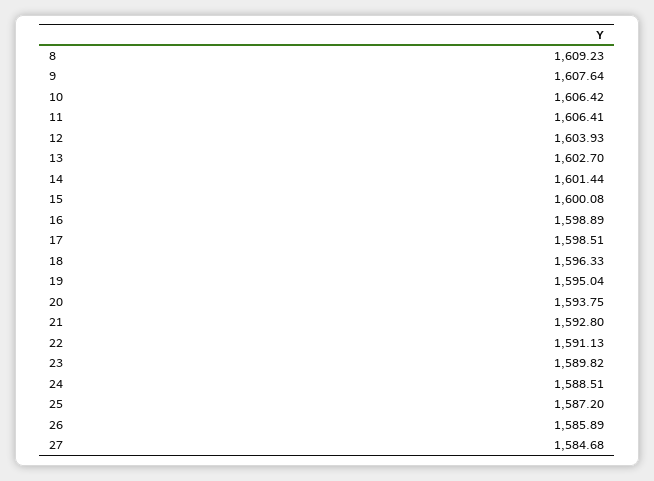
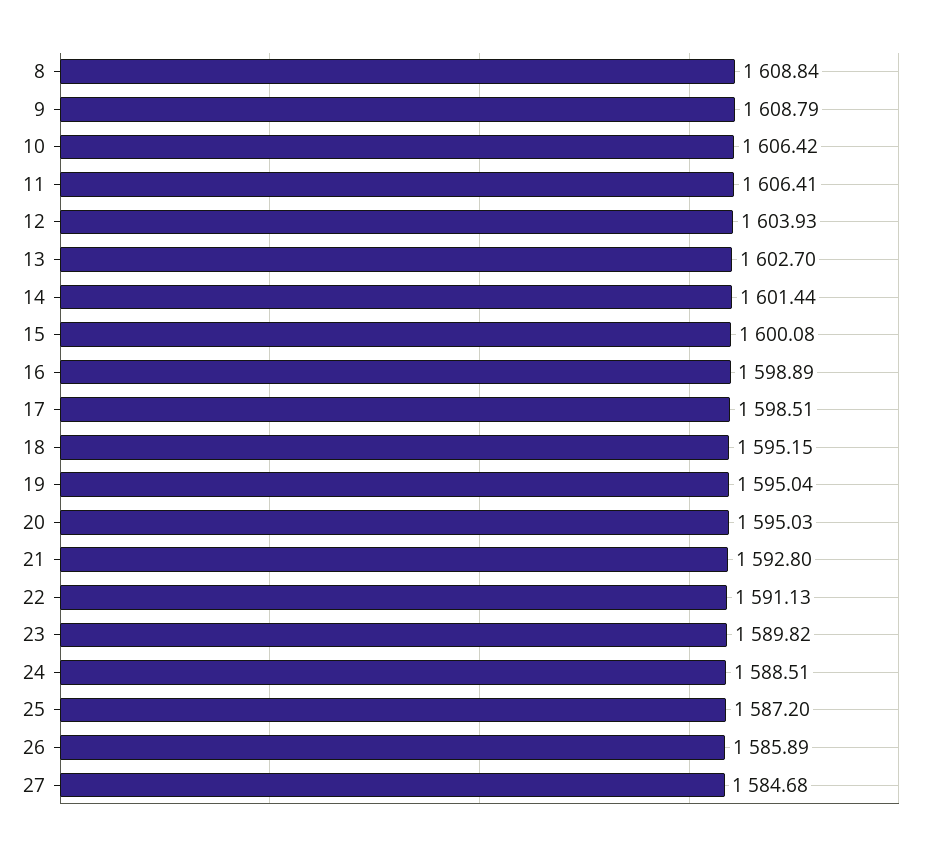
8: 1609.23 -> 1608.84
9: 1607.64 -> 1608.79
18: 1596.33 -> 1595.15
20: 1593.75 -> 1595.03

